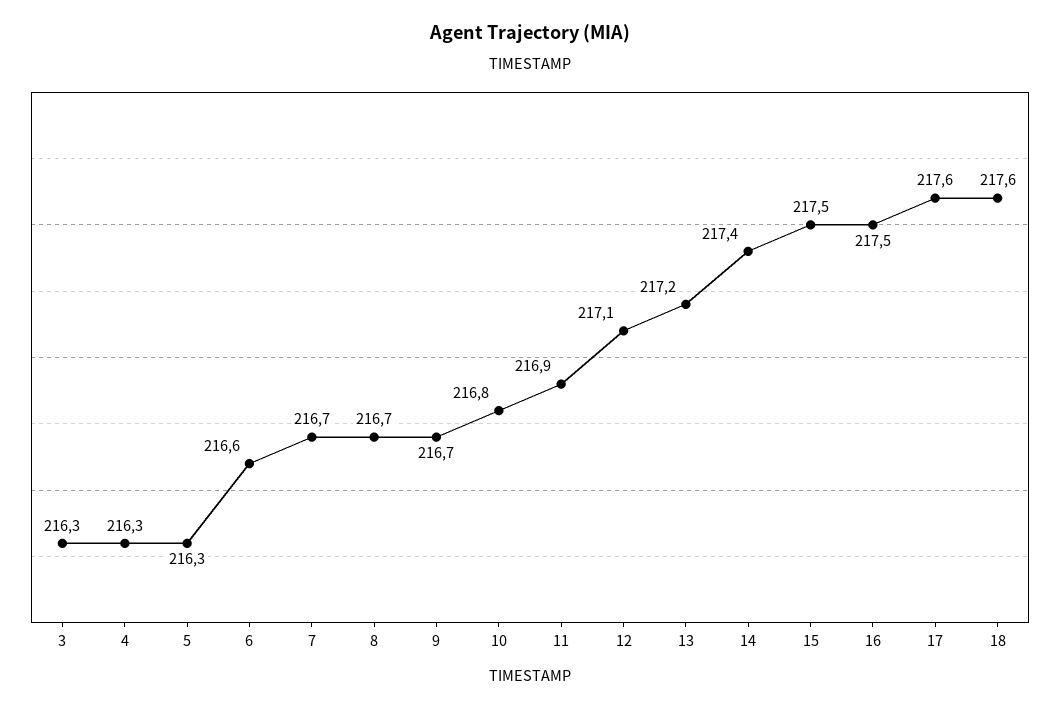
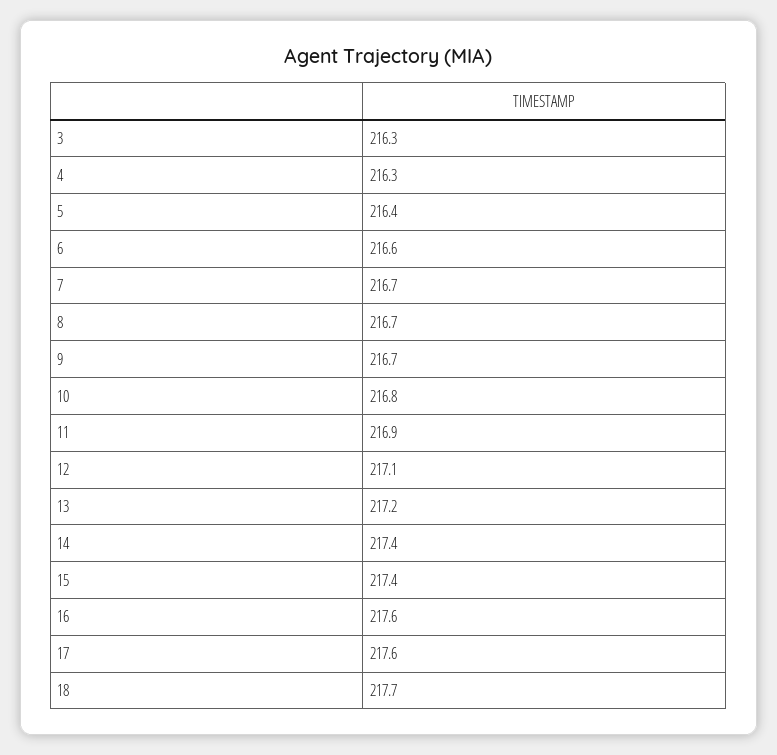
5: 216.3 -> 216.4
15: 217.5 -> 217.4
16: 217.5 -> 217.6
18: 217.6 -> 217.7

